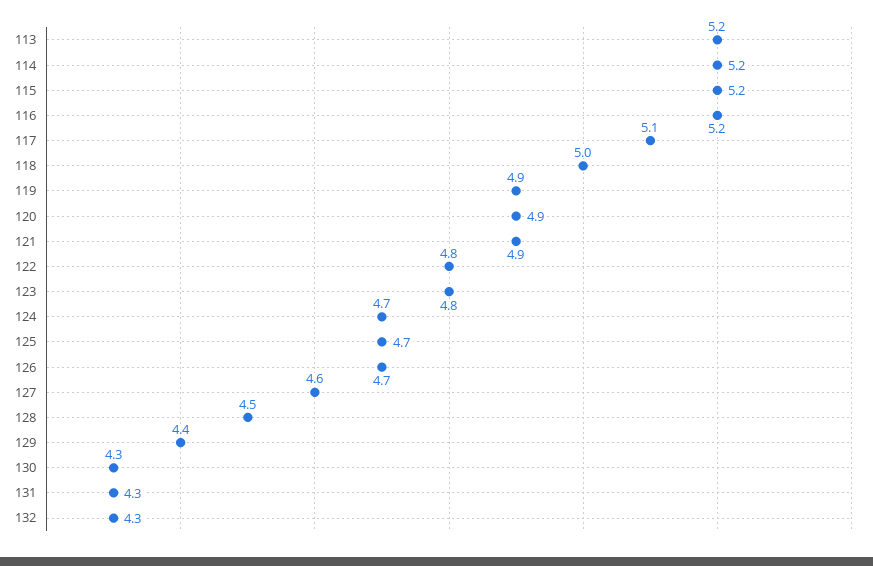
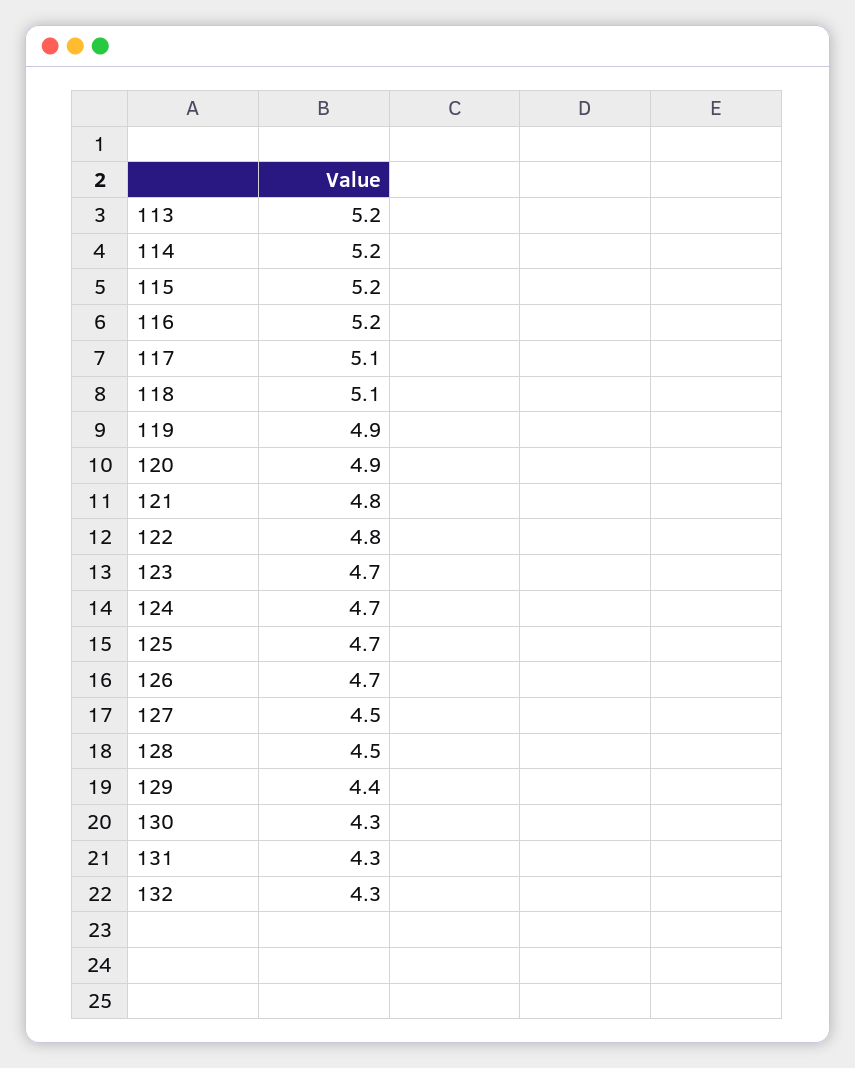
118: 5 -> 5.1
121: 4.9 -> 4.8
123: 4.8 -> 4.7
127: 4.6 -> 4.5

